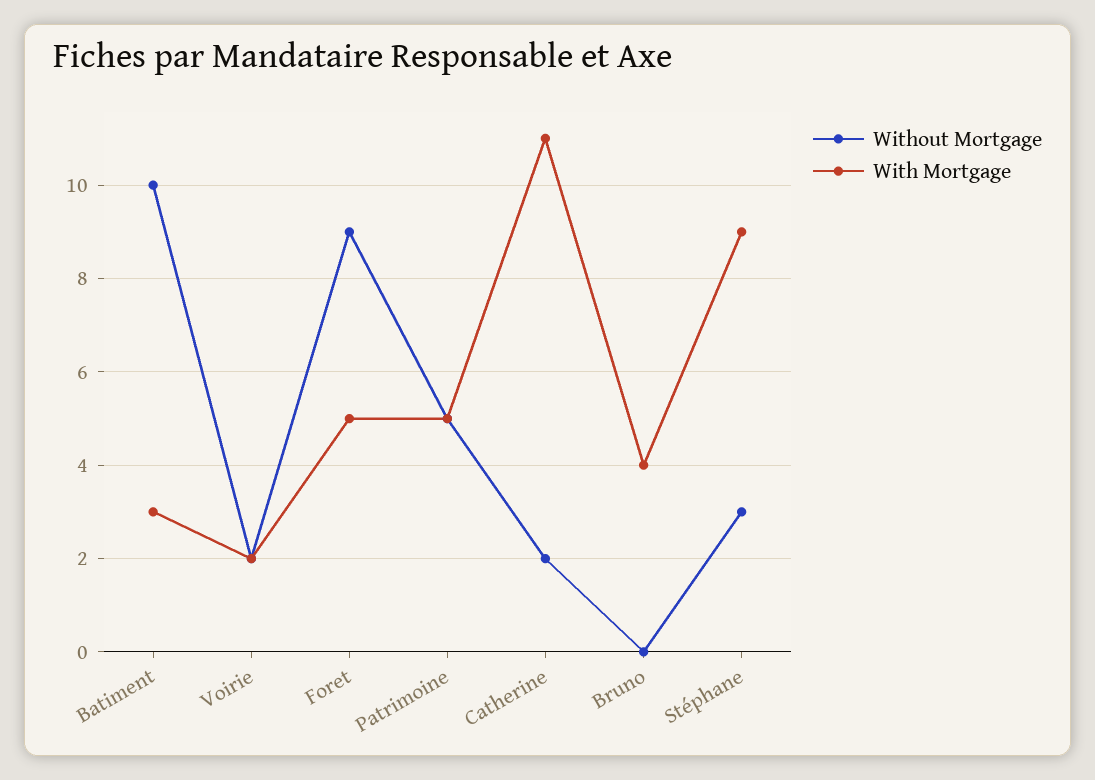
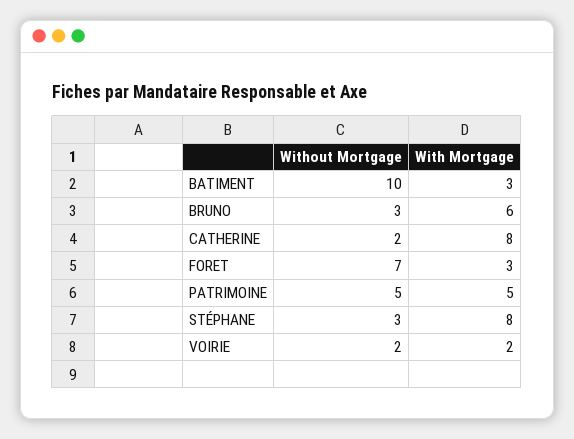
Without Mortgage, Foret: 9 -> 7
With Mortgage, Foret: 5 -> 3
With Mortgage, Catherine: 11 -> 8
Without Mortgage, Bruno: 0 -> 3
With Mortgage, Bruno: 4 -> 6
With Mortgage, Stéphane: 9 -> 8

